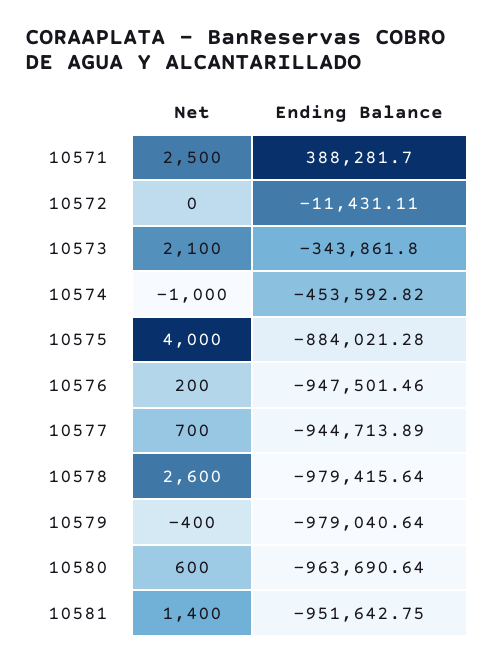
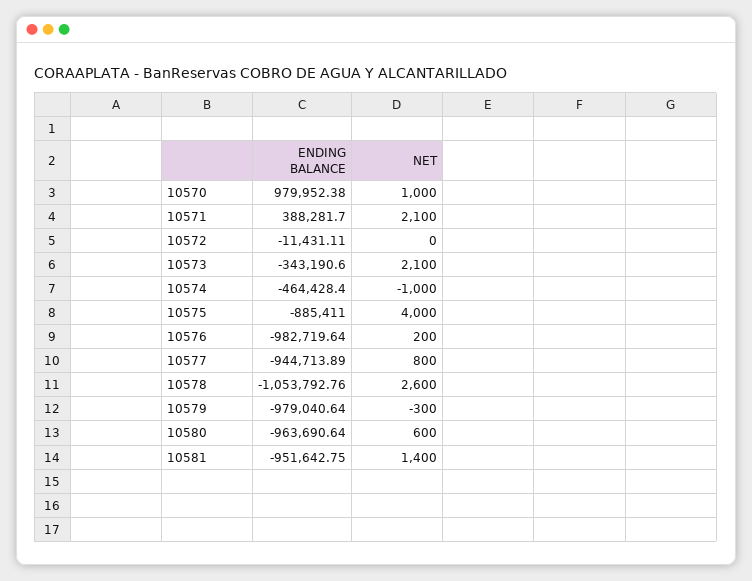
Net, 10571: 2500 -> 2100
Ending Balance, 10573: -343861.8 -> -343190.6
Ending Balance, 10574: -453592.82 -> -464428.4
Ending Balance, 10575: -884021.28 -> -885411
Ending Balance, 10576: -947501.46 -> -982719.64
Net, 10577: 700 -> 800
Ending Balance, 10578: -979415.64 -> -1053792.76
Net, 10579: -400 -> -300
Ending Balance, 10570: none -> 979952.38
Net, 10570: none -> 1000

